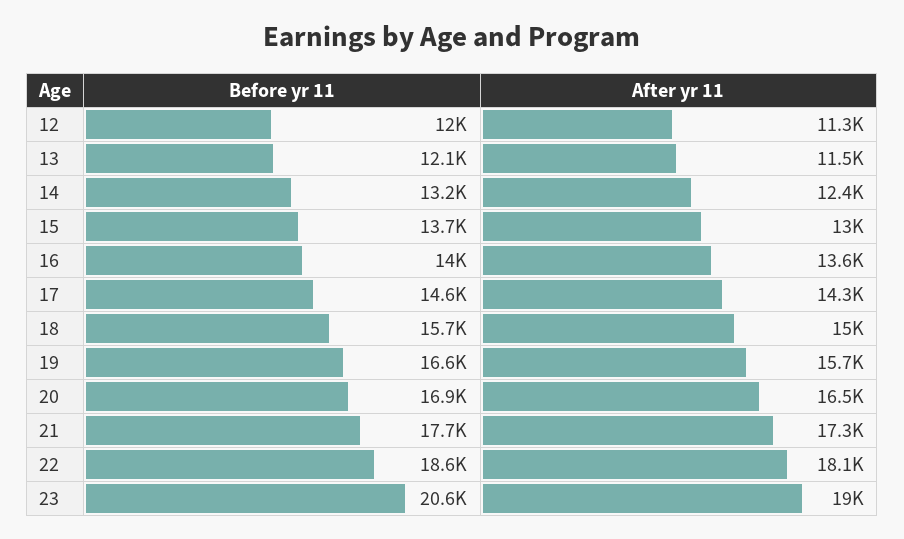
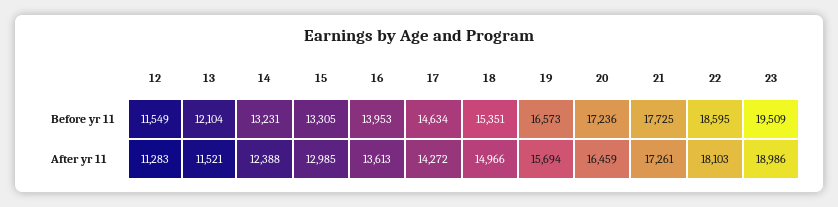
Before yr 11, 12: 12000 -> 11549
Before yr 11, 15: 13700 -> 13305
Before yr 11, 18: 15700 -> 15351
Before yr 11, 20: 16900 -> 17236
Before yr 11, 23: 20600 -> 19509

